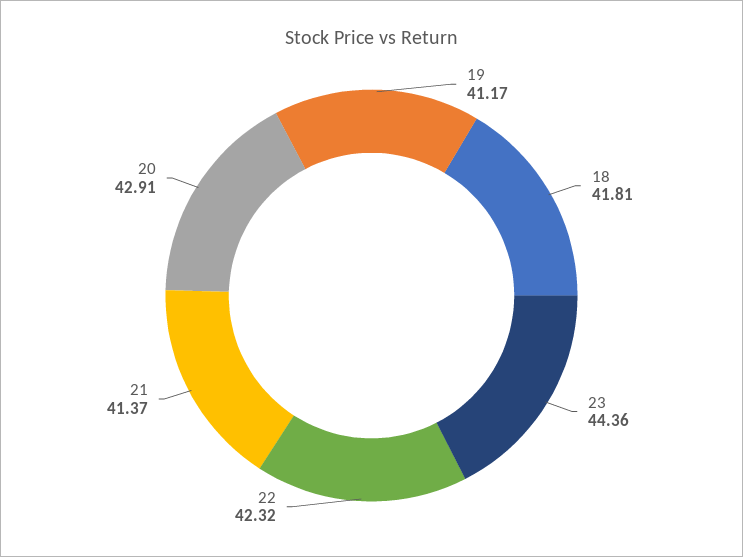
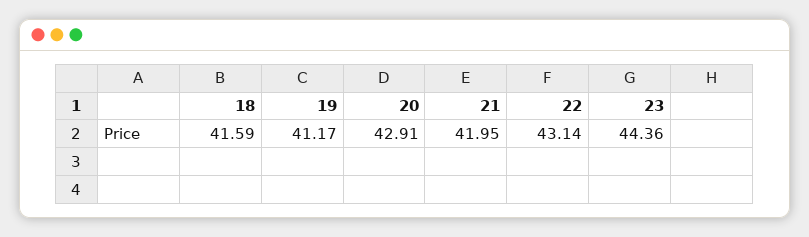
18: 41.81 -> 41.59
22: 42.32 -> 43.14
21: 41.37 -> 41.95

